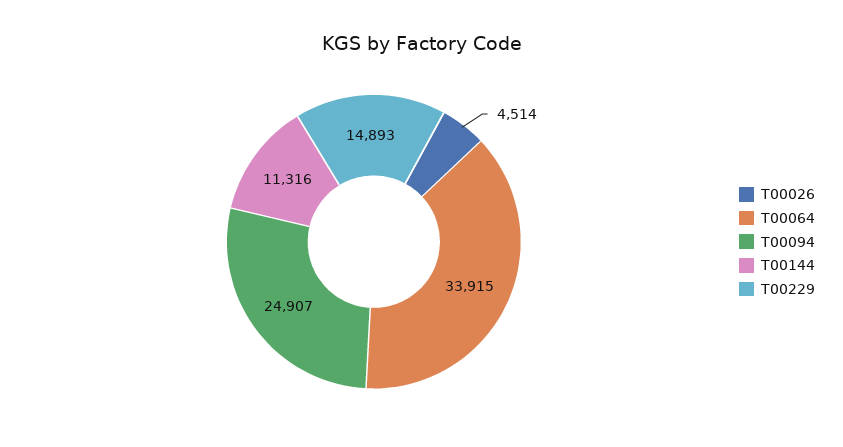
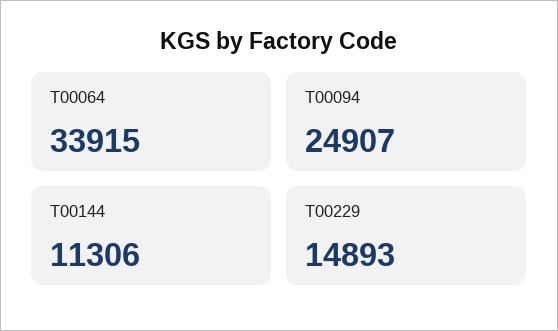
T00026: 4514 -> none
T00144: 11316 -> 11306

